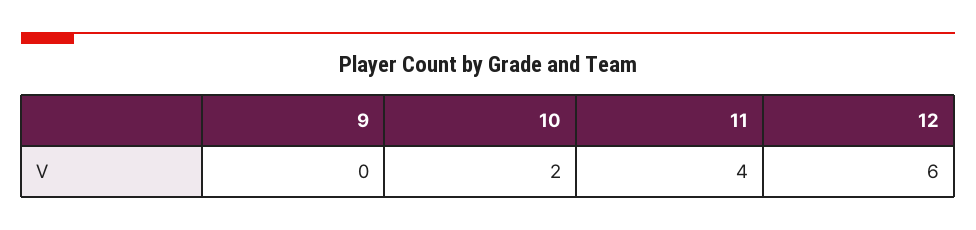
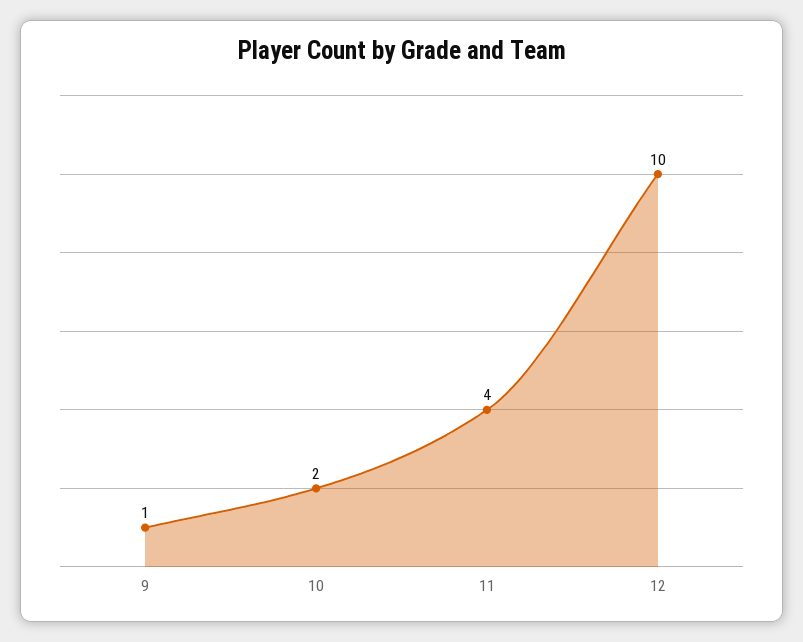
9: 0 -> 1
12: 6 -> 10

